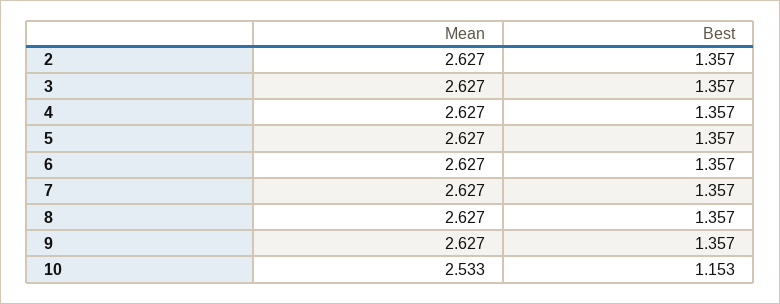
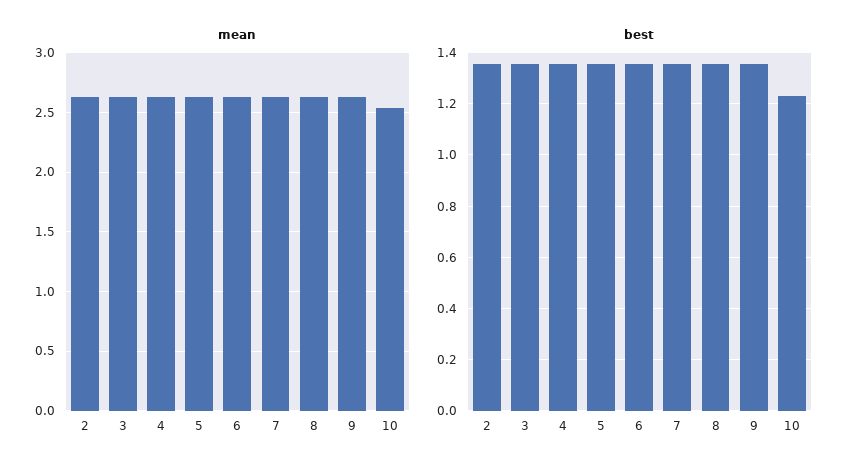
Best, 10: 1.153 -> 1.225

